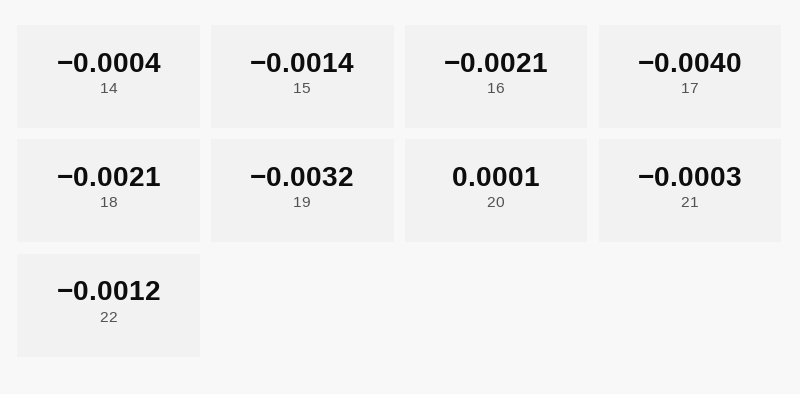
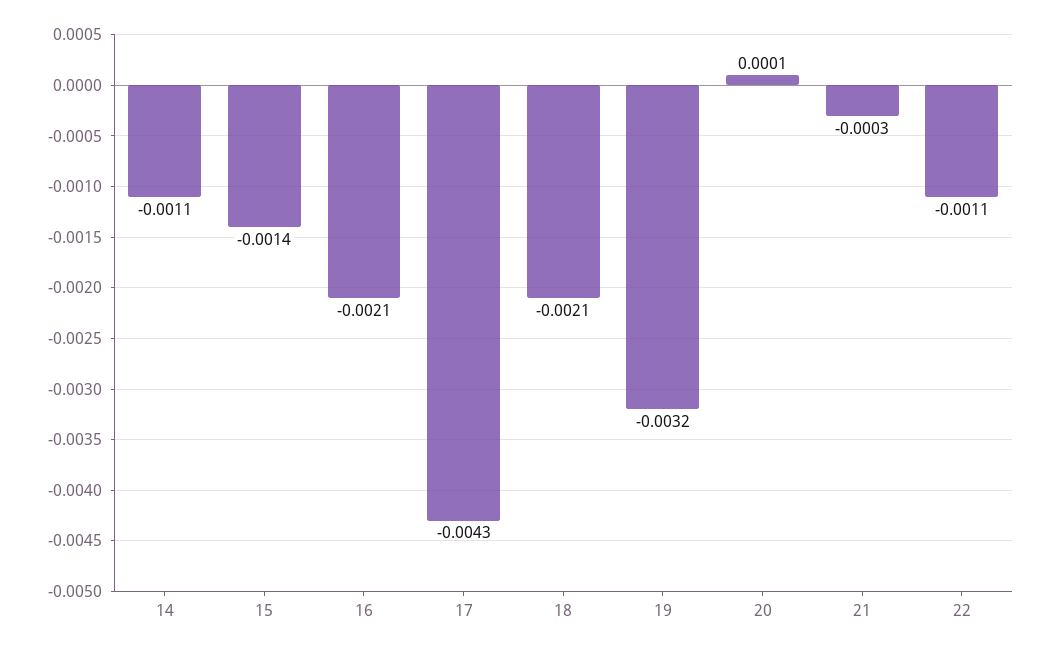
14: -0.0004 -> -0.0011
17: -0.004 -> -0.0043
22: -0.0012 -> -0.0011

